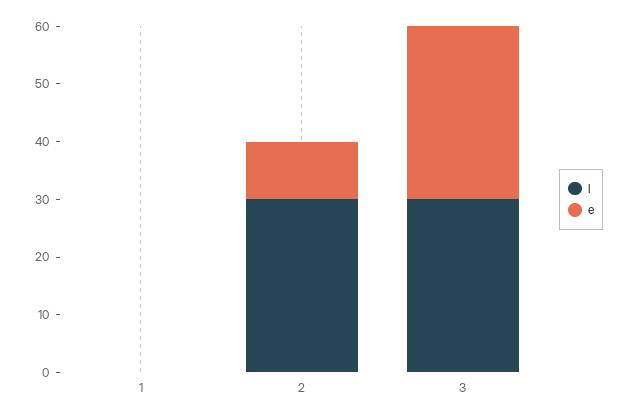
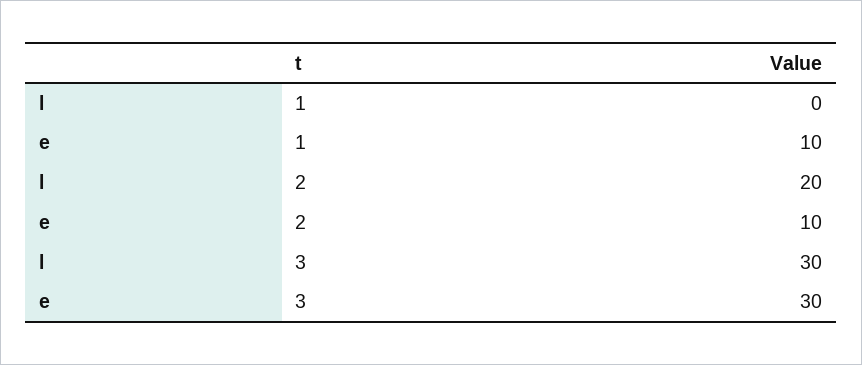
e, 1: 0 -> 10
l, 2: 30 -> 20

